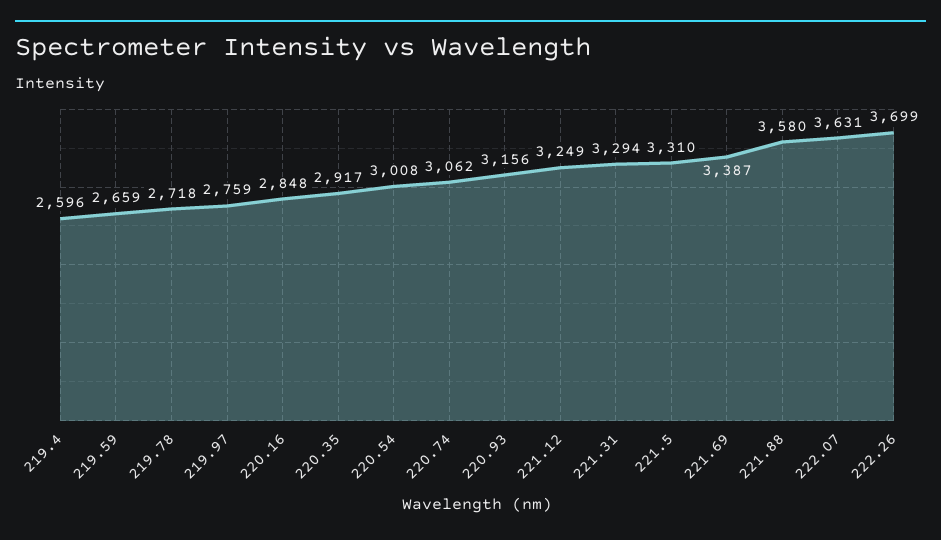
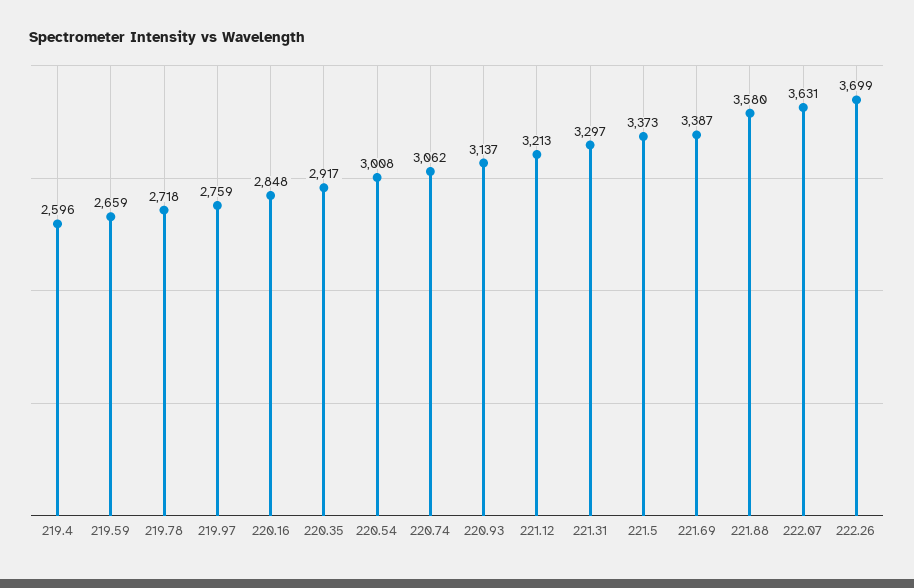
220.93: 3156 -> 3137
221.12: 3249 -> 3213
221.31: 3294 -> 3297
221.5: 3310 -> 3373

